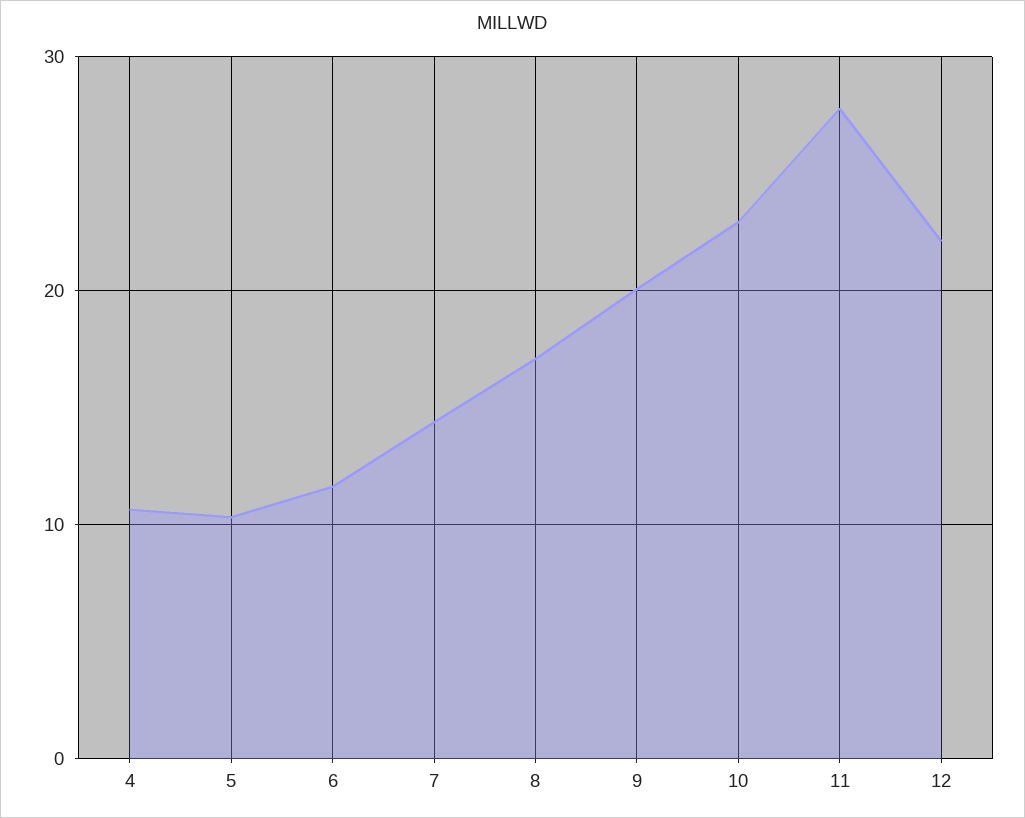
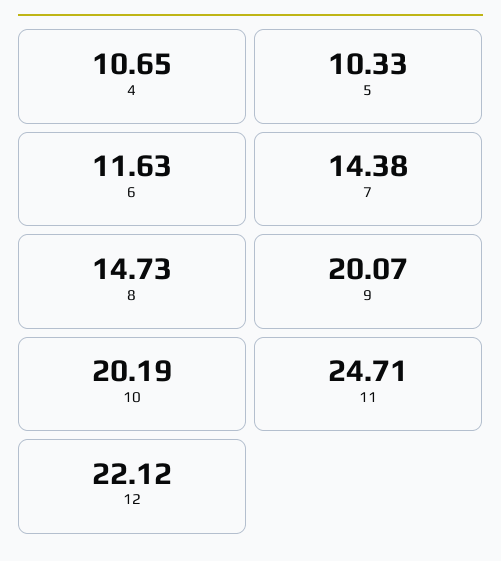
8: 17 -> 14.73
10: 23 -> 20.19
11: 28 -> 24.71

